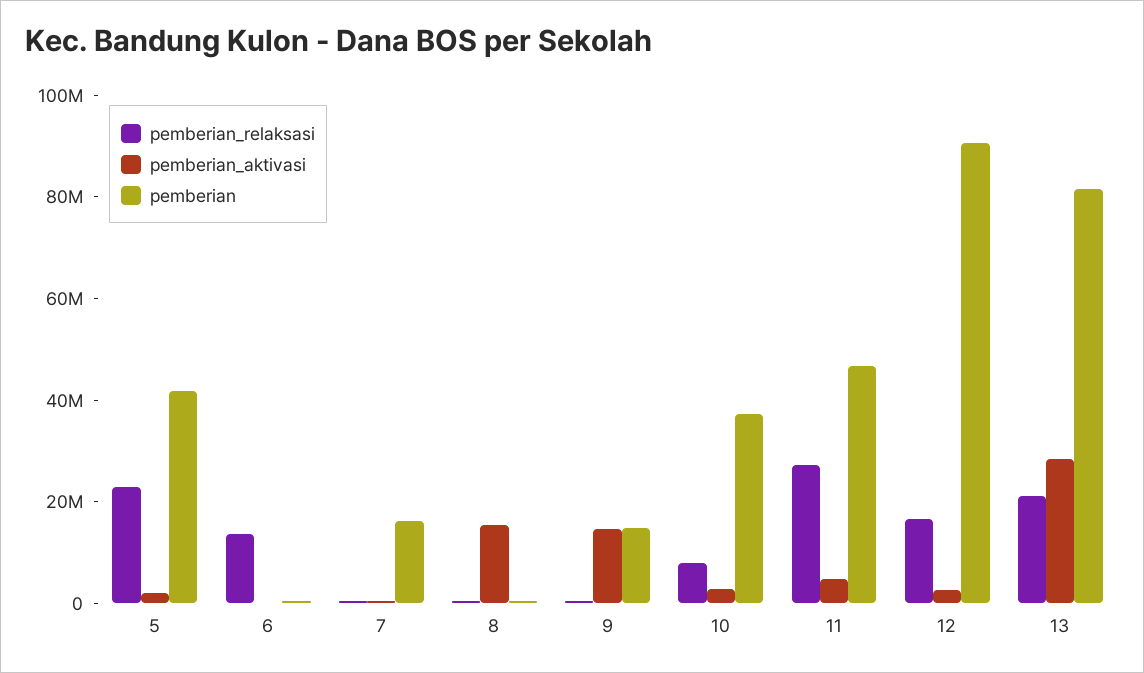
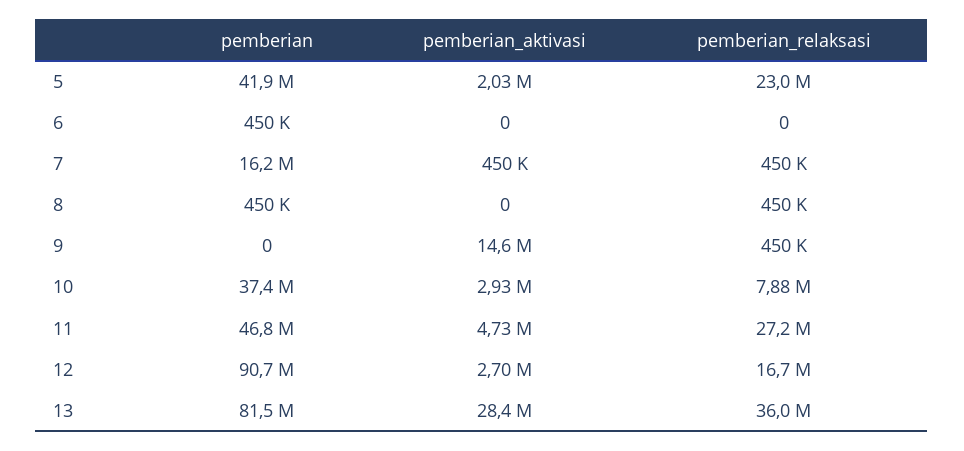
pemberian_relaksasi, 6: 15000000 -> 0
pemberian_aktivasi, 8: 15000000 -> 0
pemberian, 9: 15000000 -> 0
pemberian_relaksasi, 13: 20000000 -> 36000000

